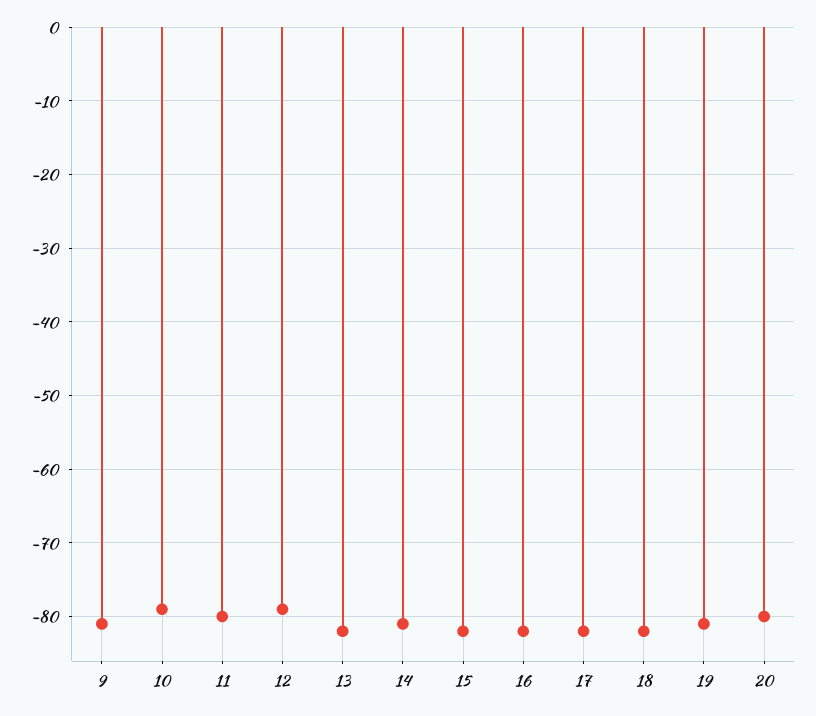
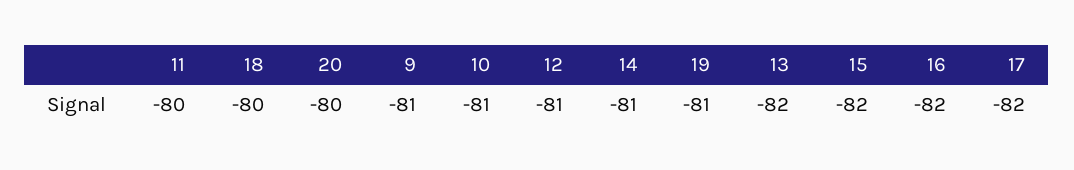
10: -79 -> -81
12: -79 -> -81
18: -82 -> -80

